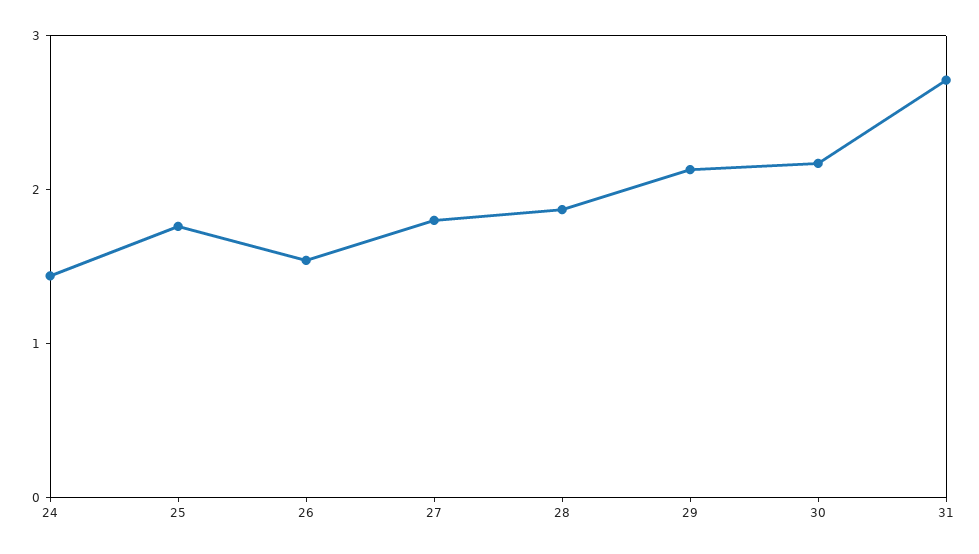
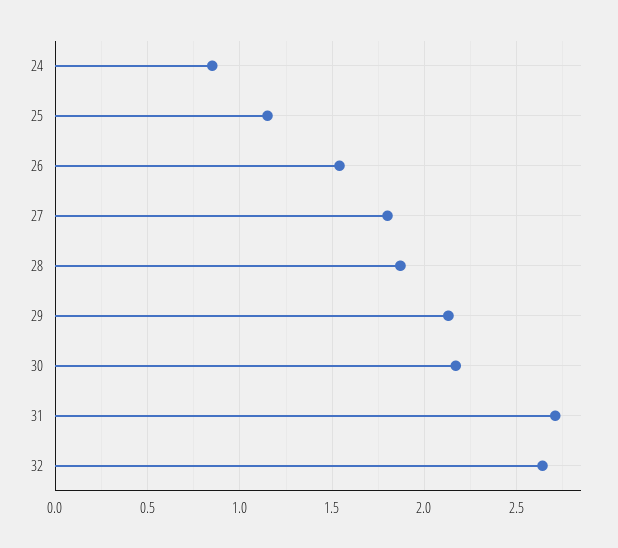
24: 1.4 -> 0.85
25: 1.8 -> 1.15
32: none -> 2.65

